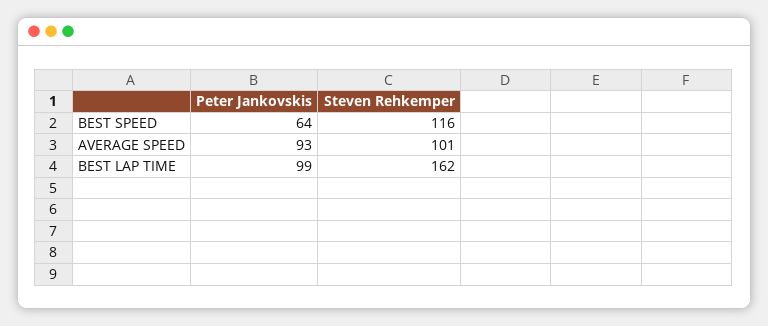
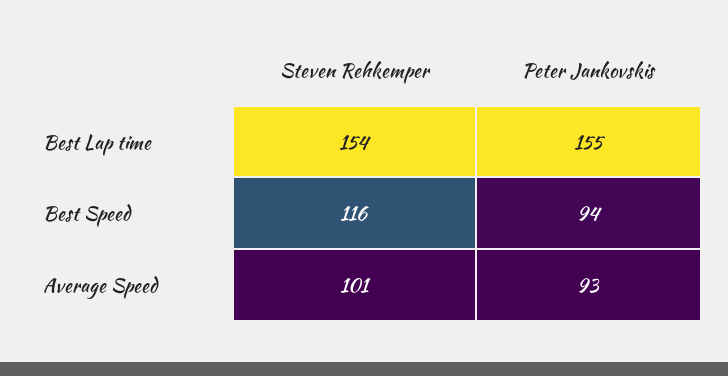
Peter Jankovskis, BEST SPEED: 64 -> 94
Peter Jankovskis, BEST LAP TIME: 99 -> 155
Steven Rehkemper, BEST LAP TIME: 162 -> 154

